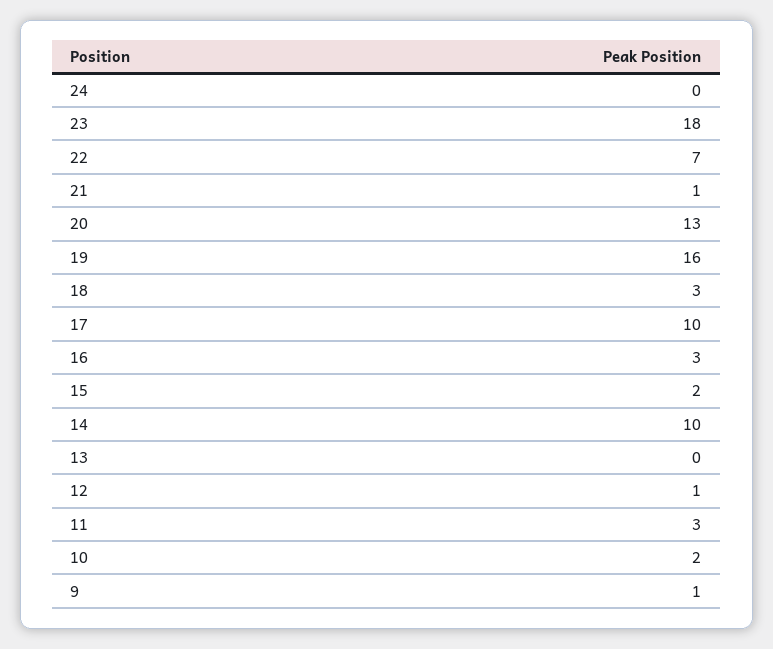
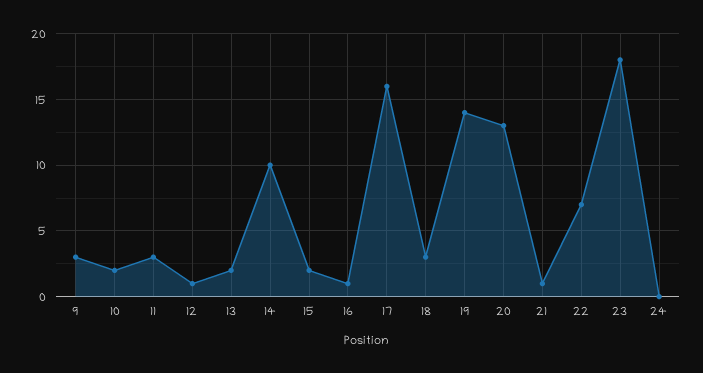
19: 16 -> 14
17: 10 -> 16
16: 3 -> 1
13: 0 -> 2
9: 1 -> 3

